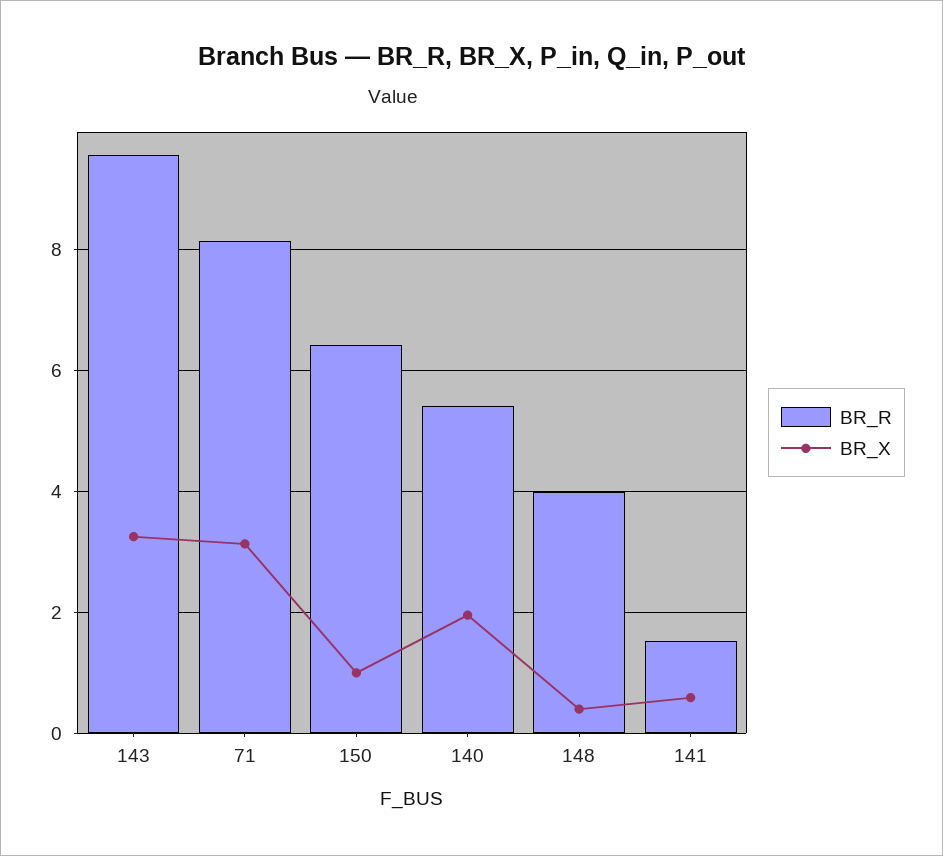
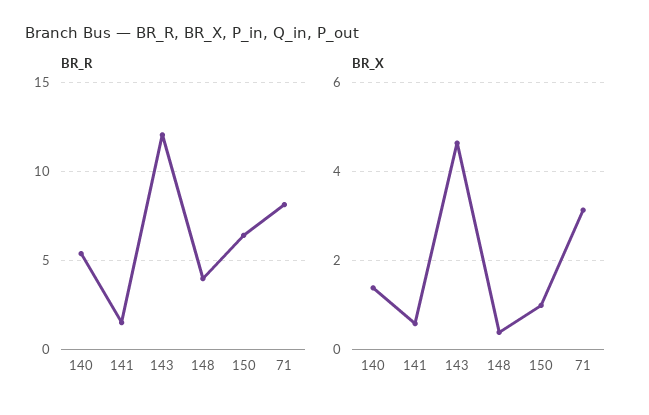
BR_R, 143: 9.6 -> 12
BR_X, 143: 3.2 -> 4.6
BR_X, 140: 2 -> 1.4

